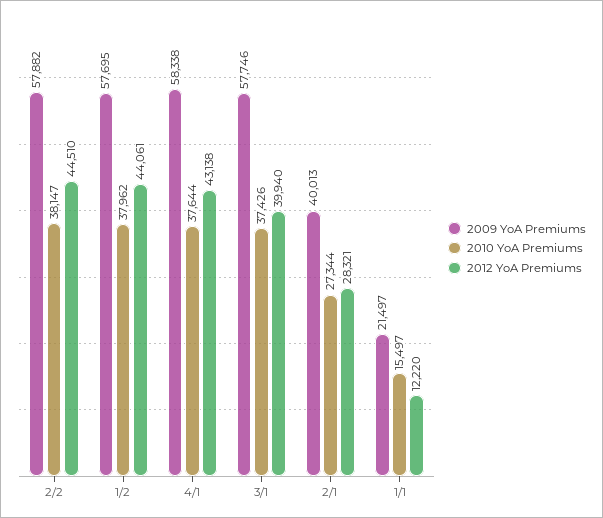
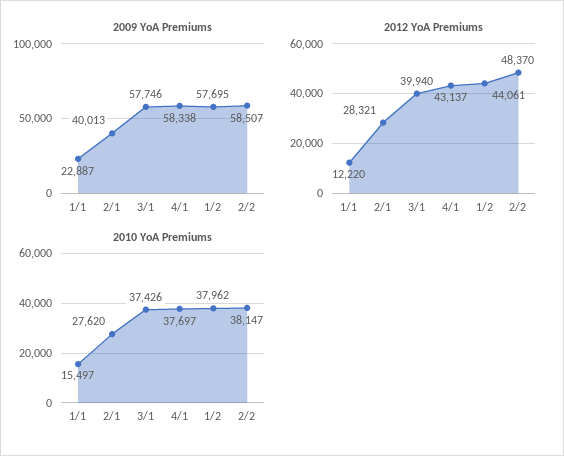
2009 YoA Premiums, 2/2: 57882 -> 58507
2012 YoA Premiums, 2/2: 44510 -> 48370
2010 YoA Premiums, 4/1: 37644 -> 37697
2012 YoA Premiums, 4/1: 43138 -> 43137
2010 YoA Premiums, 2/1: 27344 -> 27620
2009 YoA Premiums, 1/1: 21497 -> 22887

